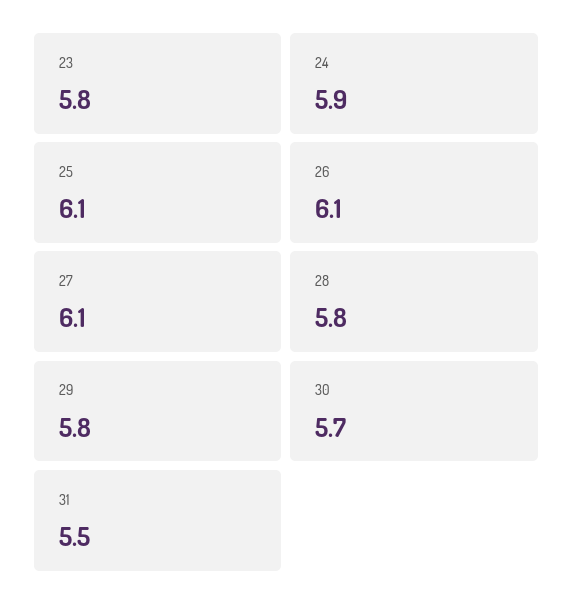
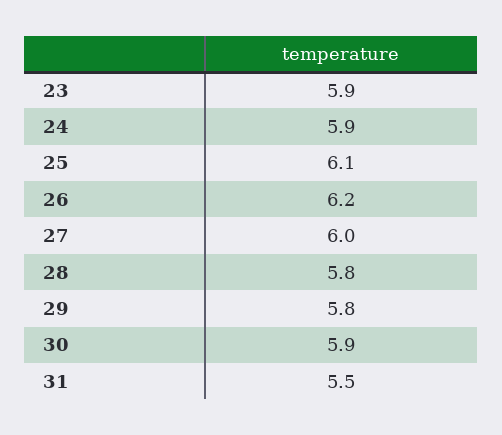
23: 5.8 -> 5.9
26: 6.1 -> 6.2
27: 6.1 -> 6
30: 5.7 -> 5.9

